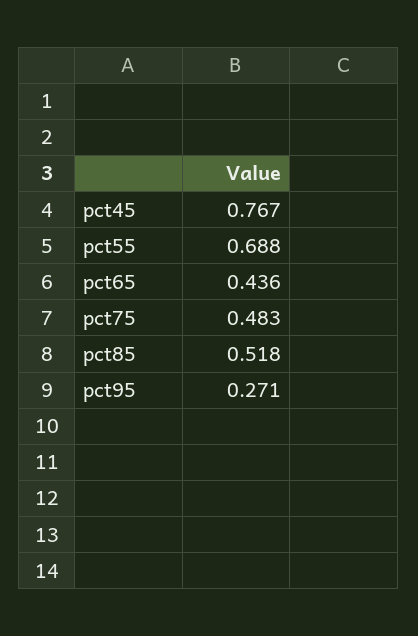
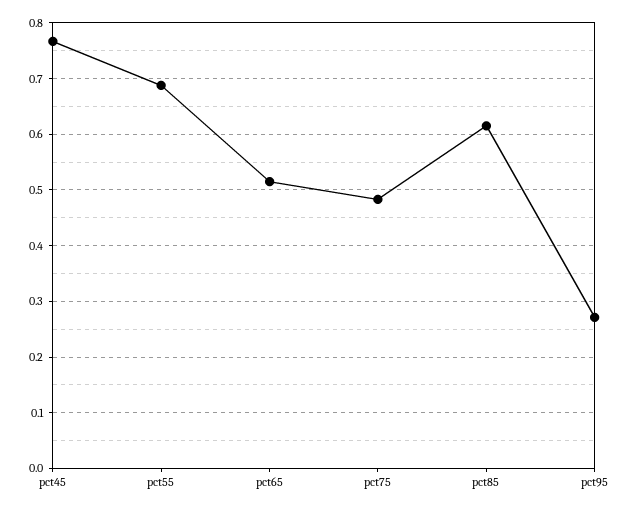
pct65: 0.436 -> 0.52
pct85: 0.518 -> 0.62

